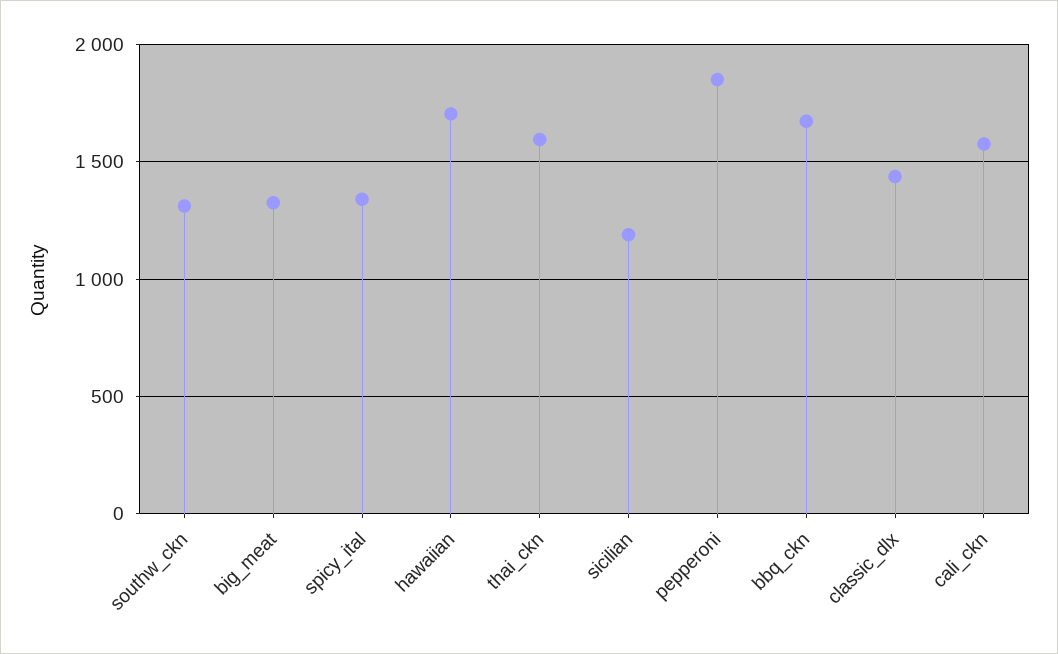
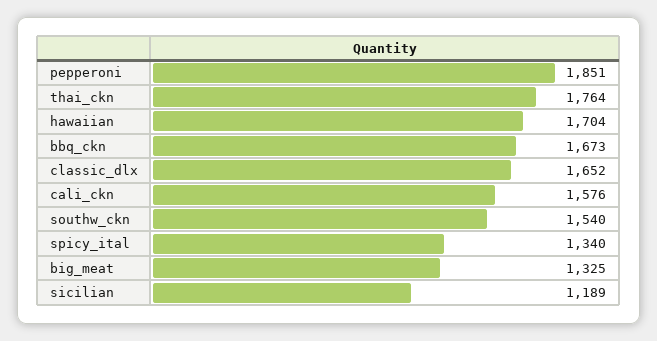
southw_ckn: 1300 -> 1540
thai_ckn: 1600 -> 1764
classic_dlx: 1450 -> 1652

